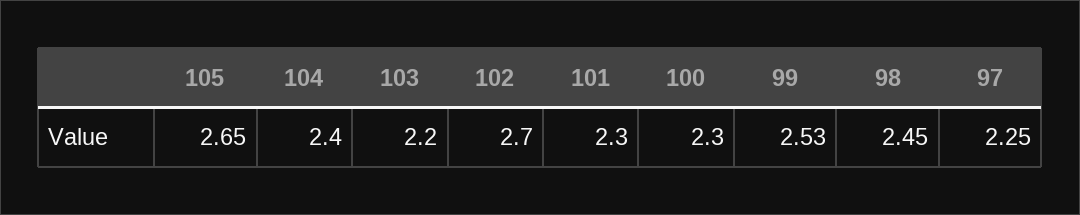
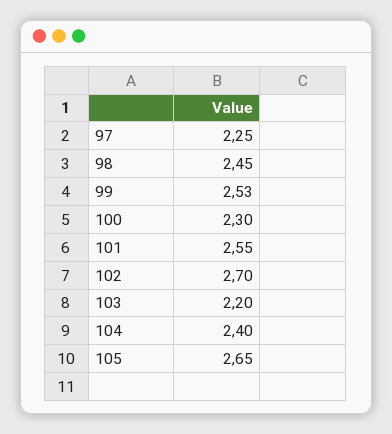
101: 2.3 -> 2.55

